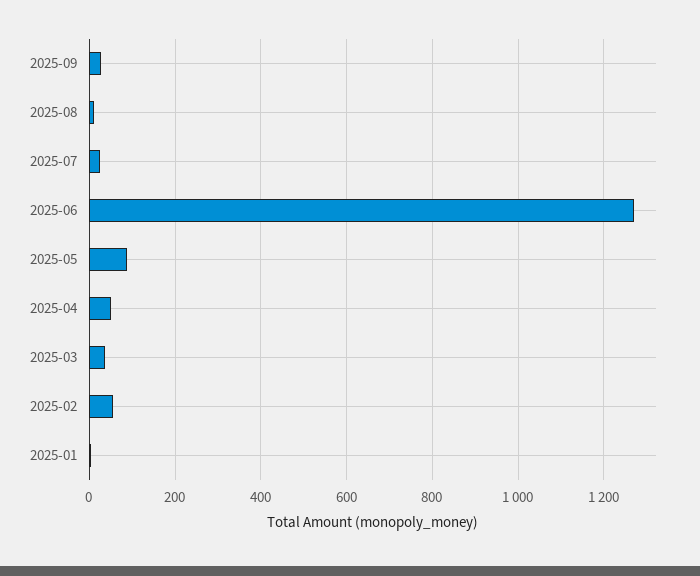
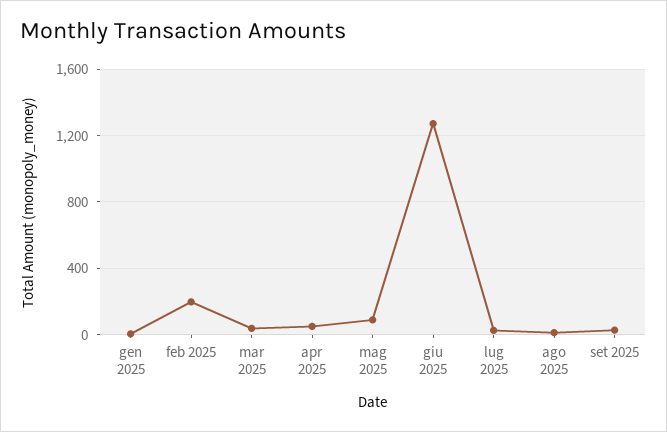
2025-02: 60 -> 200

